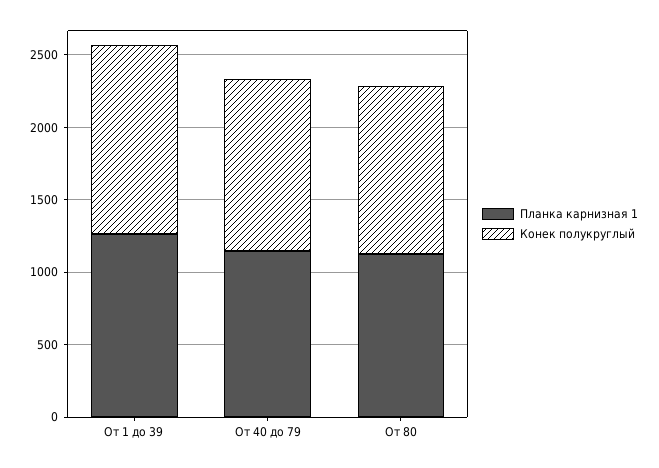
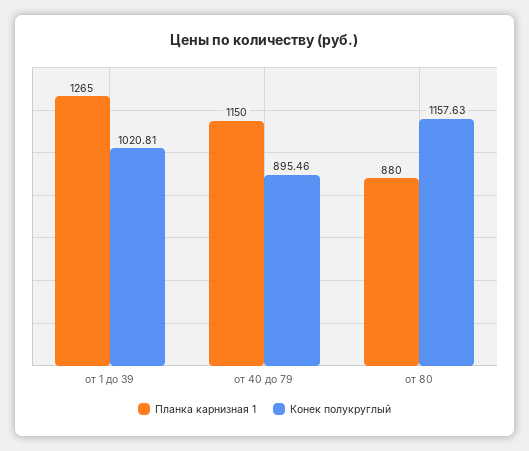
Конек полукруглый, От 1 до 39: 1300 -> 1020.81
Конек полукруглый, От 40 до 79: 1200 -> 895.46
Планка карнизная 1, От 80: 1100 -> 880

